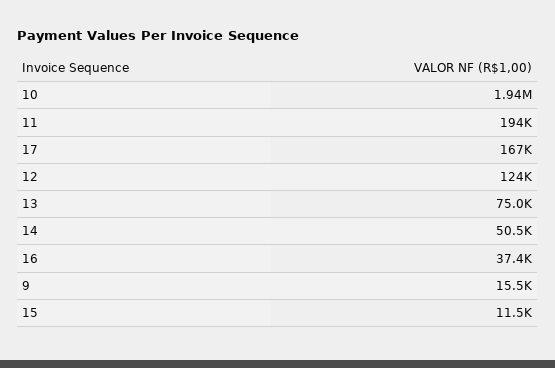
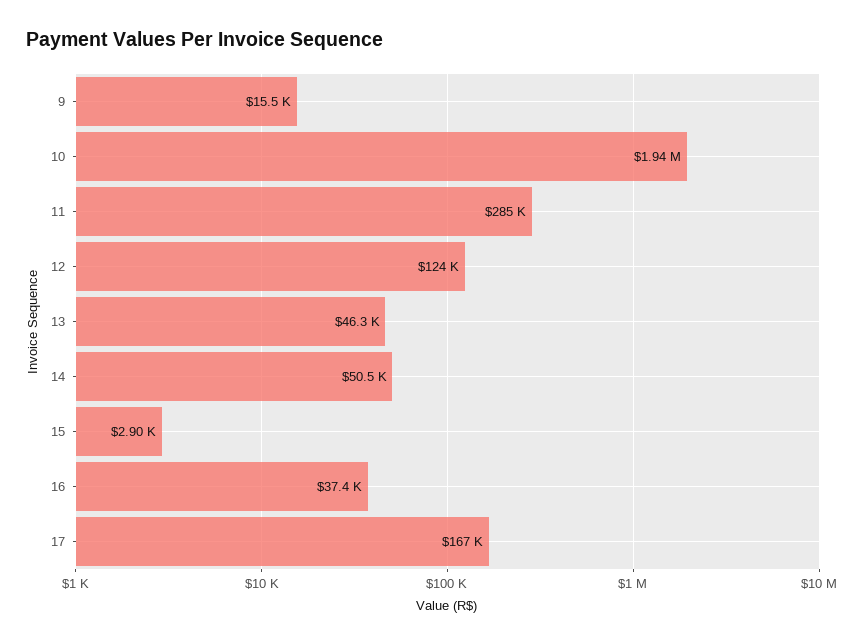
11: 194000 -> 285000
13: 75000 -> 46300
15: 11500 -> 2900

